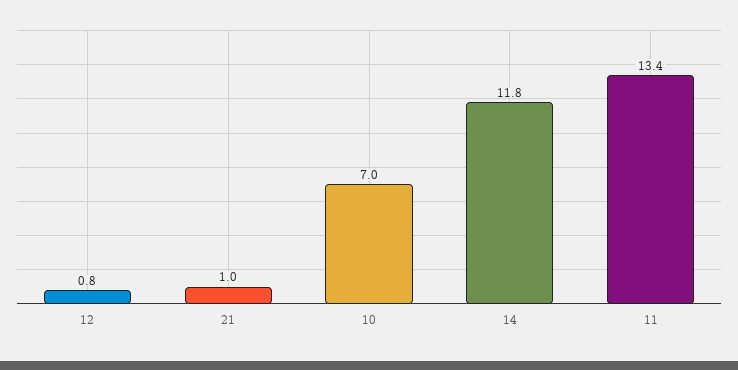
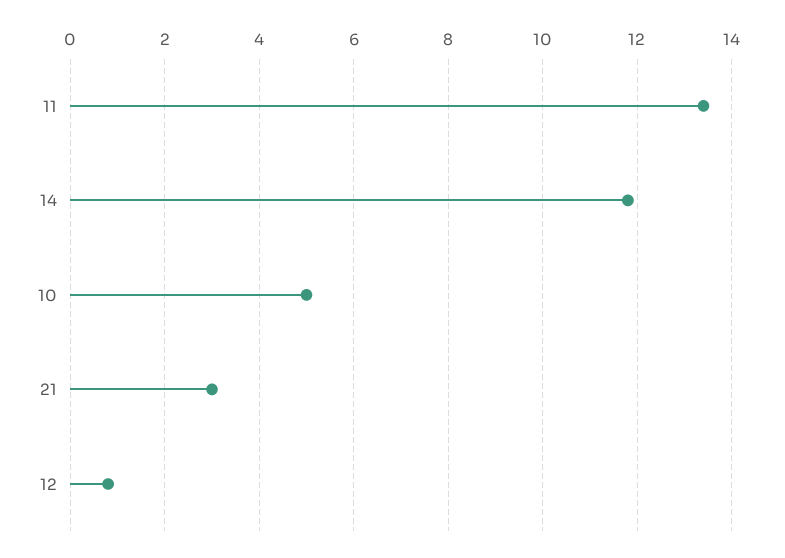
21: 1 -> 3
10: 7 -> 5

